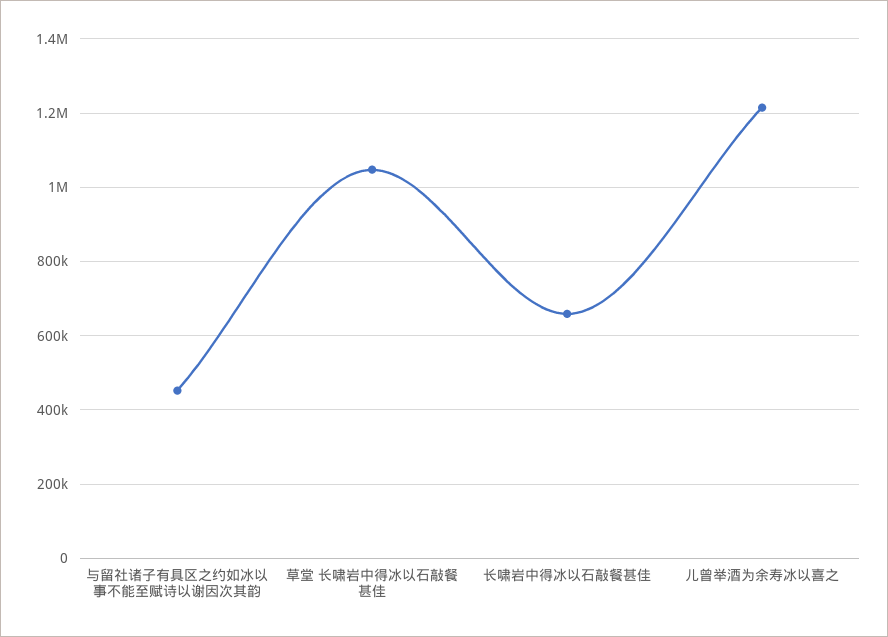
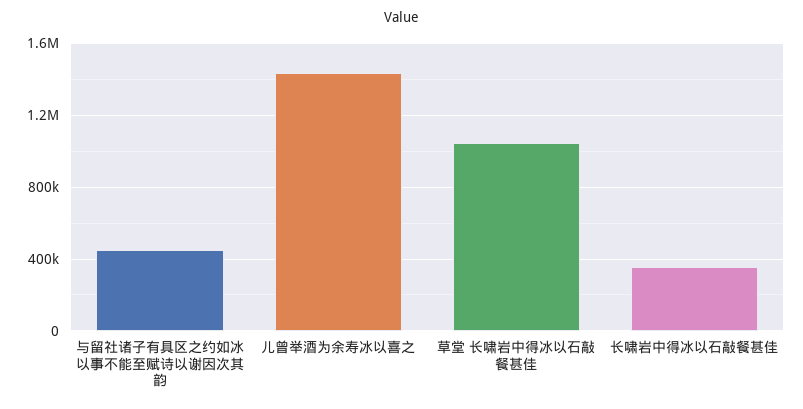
长啸岩中得冰以石敲餐甚佳: 660000 -> 350000
儿曾举酒为余寿冰以喜之: 1220000 -> 1450000

